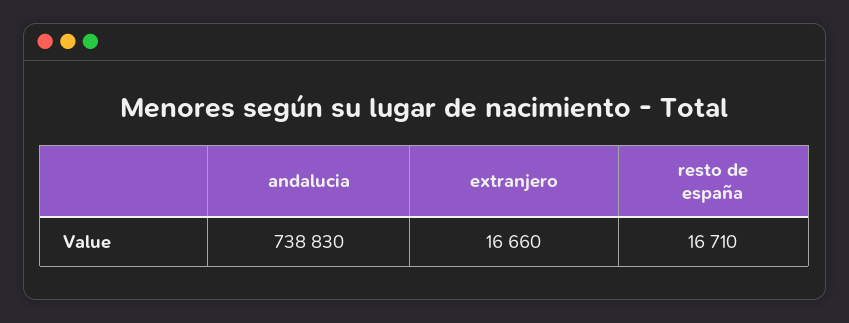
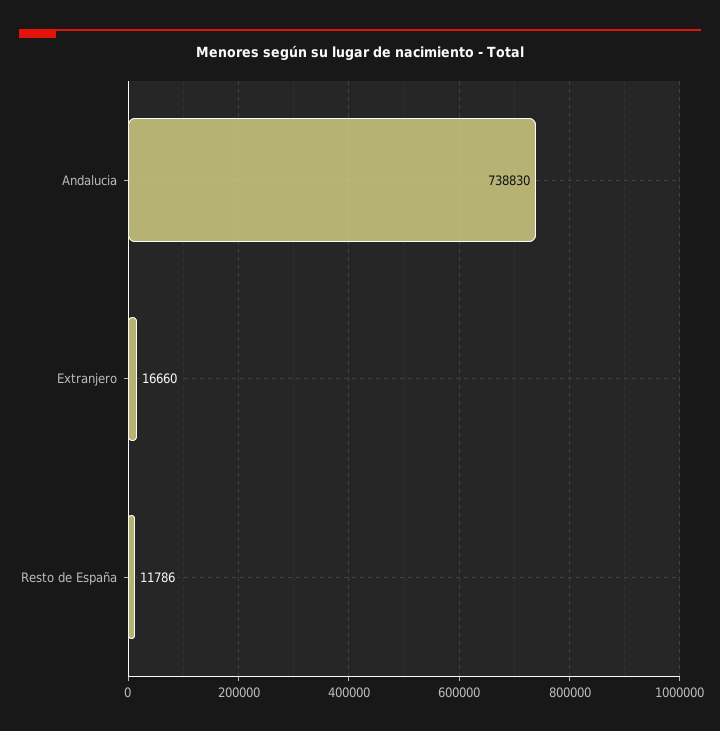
resto de españa: 16710 -> 11786

